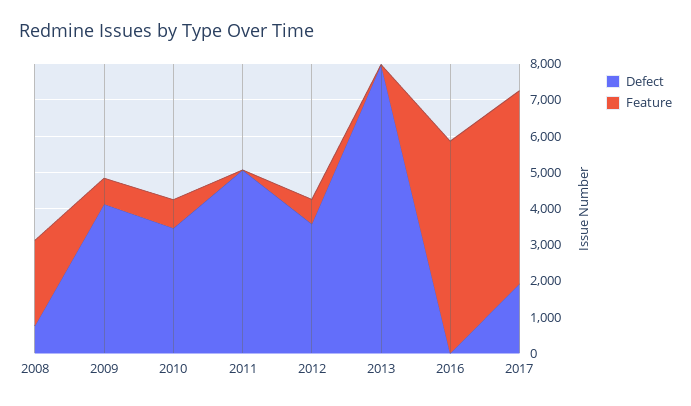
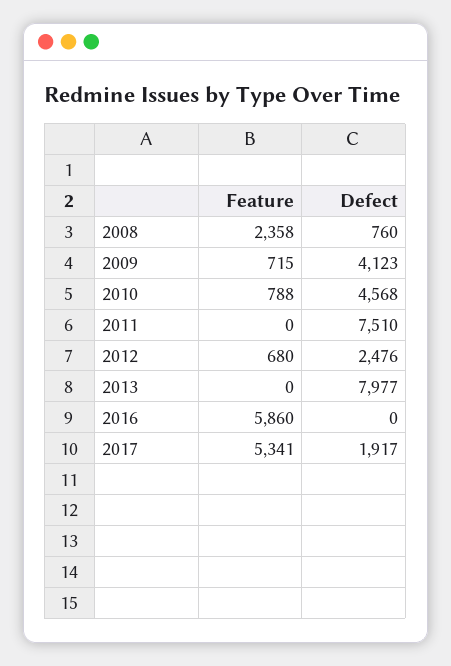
Defect, 2010: 3500 -> 4568
Defect, 2011: 5000 -> 7510
Defect, 2012: 3500 -> 2476

